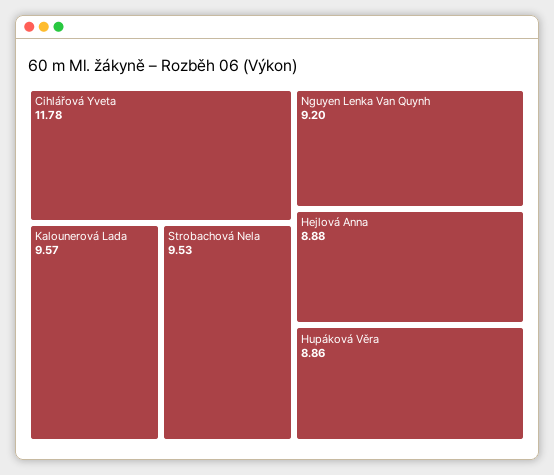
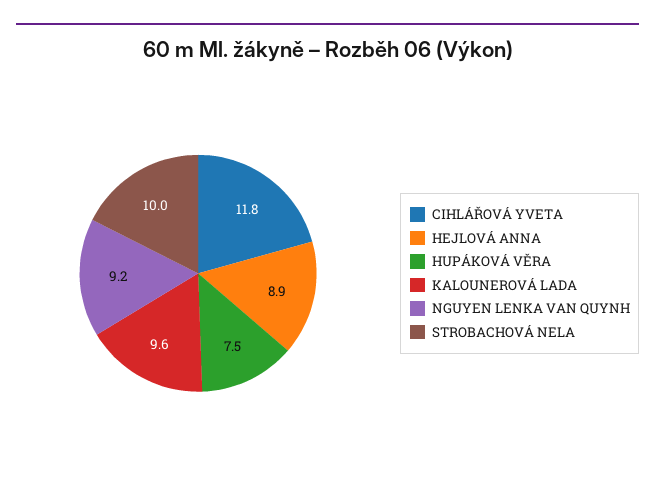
Strobachová Nela: 9.53 -> 10
Hupáková Věra: 8.86 -> 7.5

